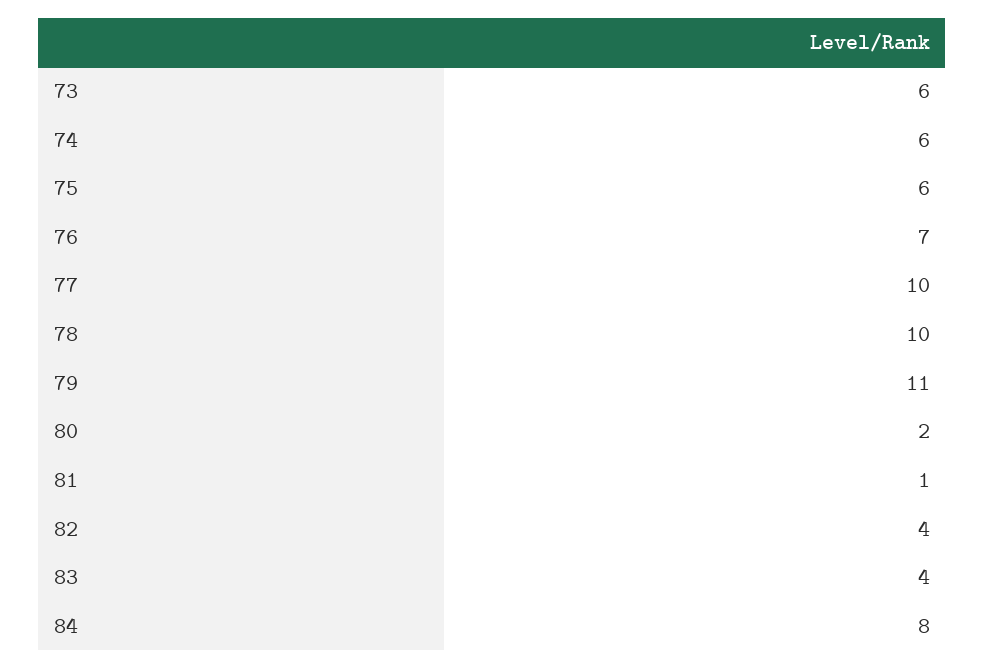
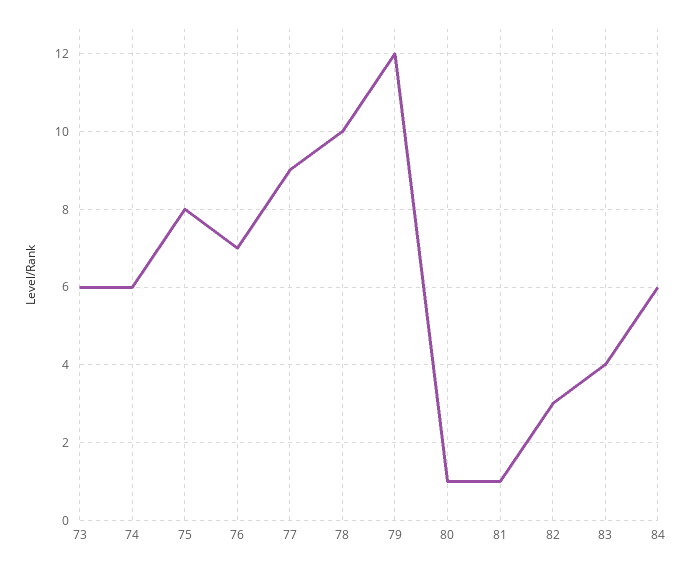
75: 6 -> 8
77: 10 -> 9
79: 11 -> 12
80: 2 -> 1
82: 4 -> 3
84: 8 -> 6

